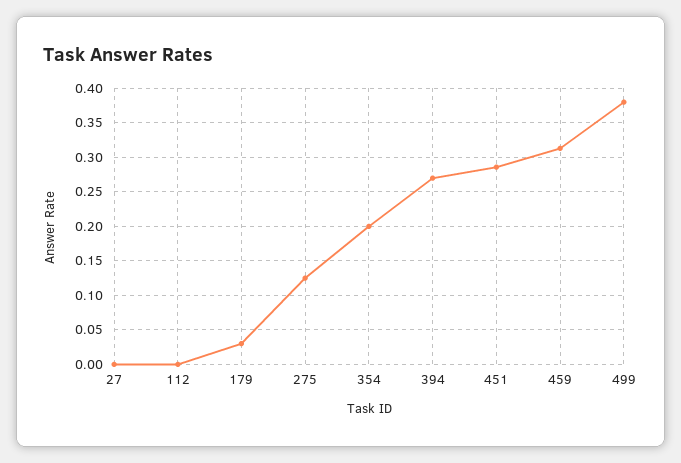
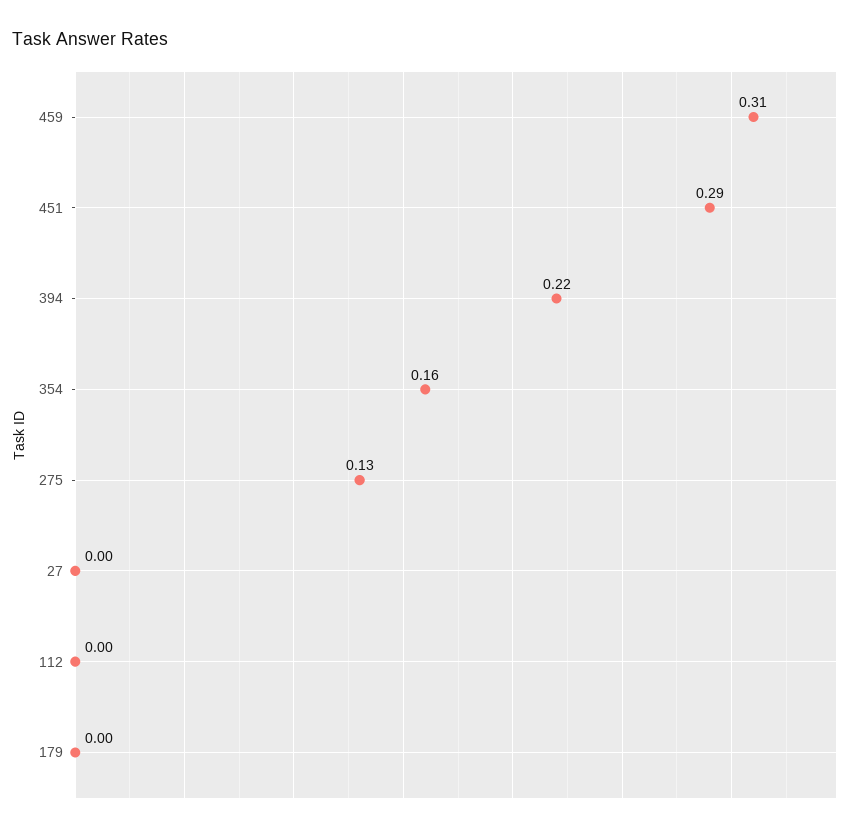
179: 0.03 -> 0
354: 0.2 -> 0.16
394: 0.27 -> 0.22
499: 0.38 -> none

